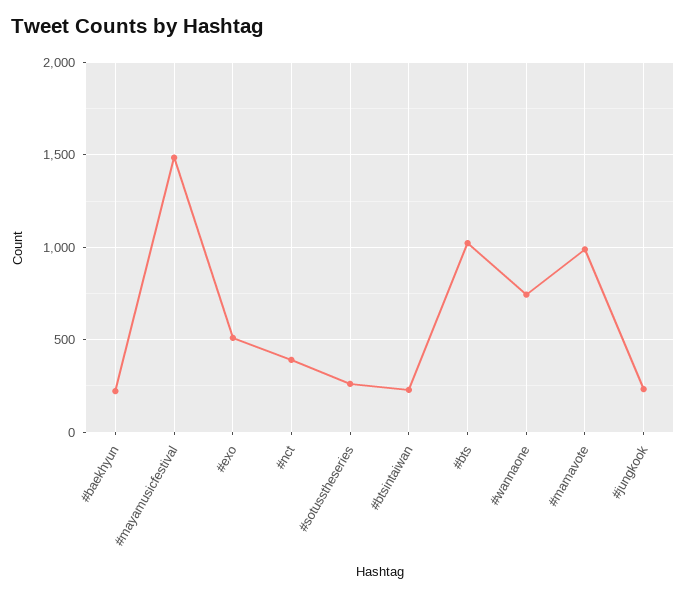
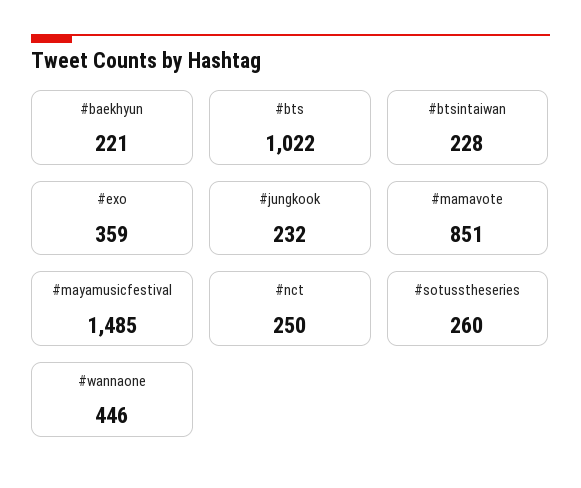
#exo: 500 -> 359
#nct: 400 -> 250
#wannaone: 750 -> 446
#mamavote: 1000 -> 851

